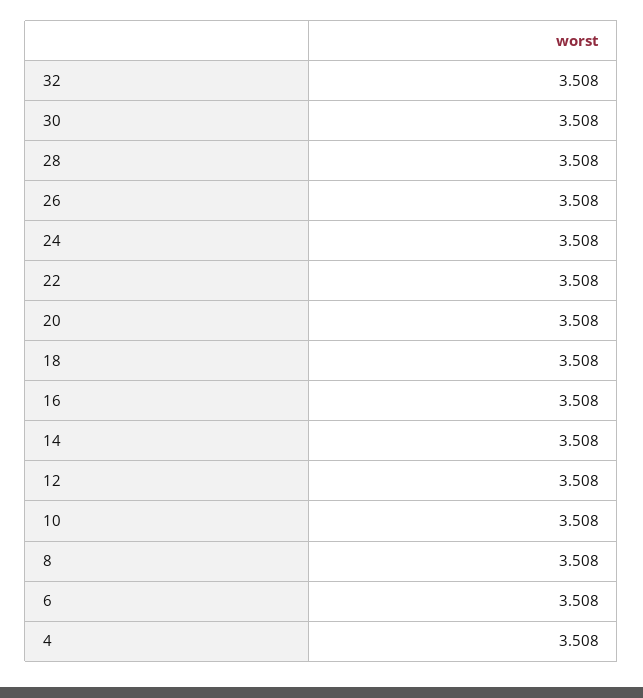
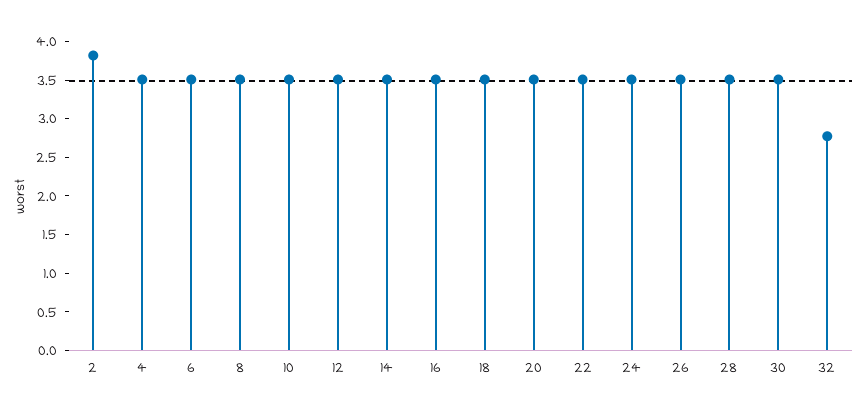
32: 3.508 -> 2.75
2: none -> 3.75

